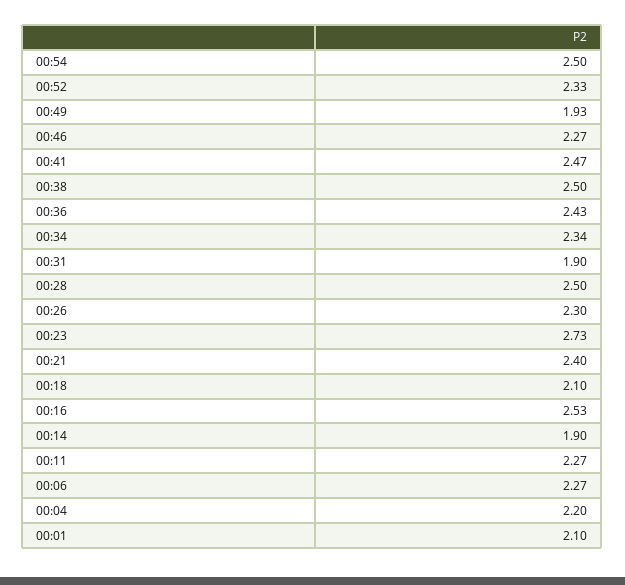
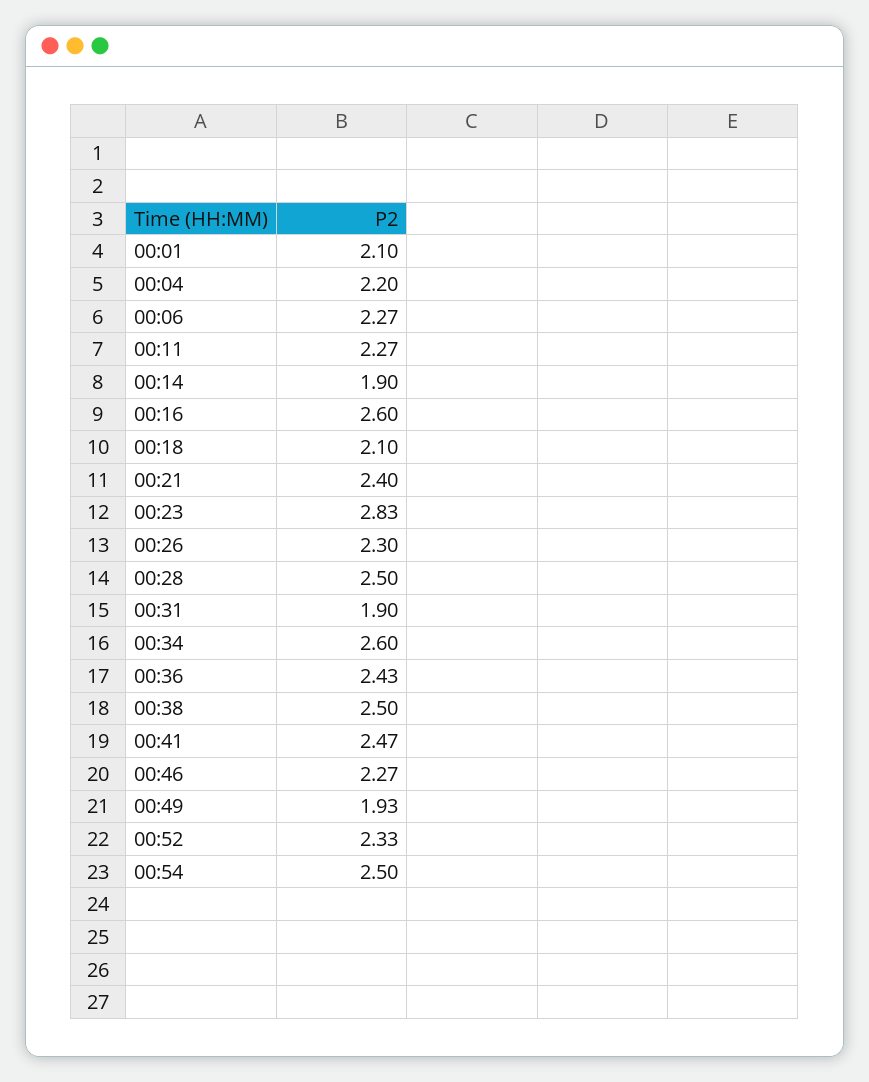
00:34: 2.34 -> 2.6
00:23: 2.73 -> 2.83
00:16: 2.53 -> 2.6

